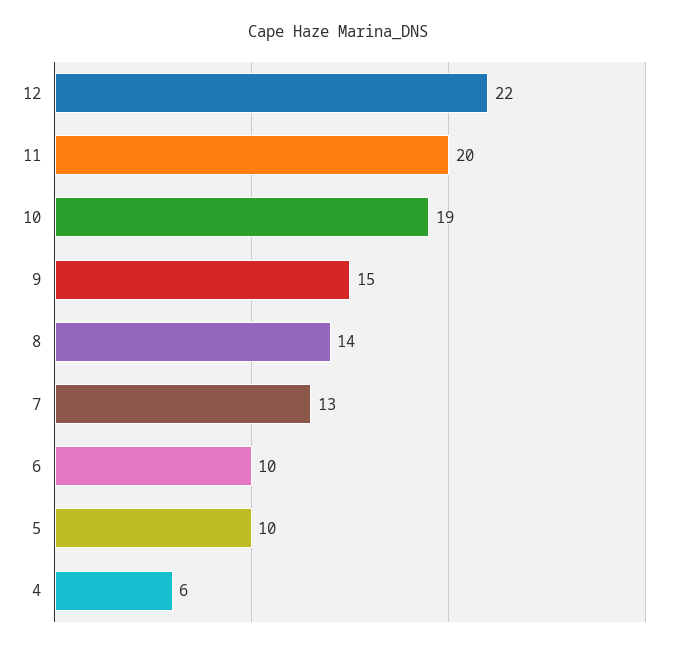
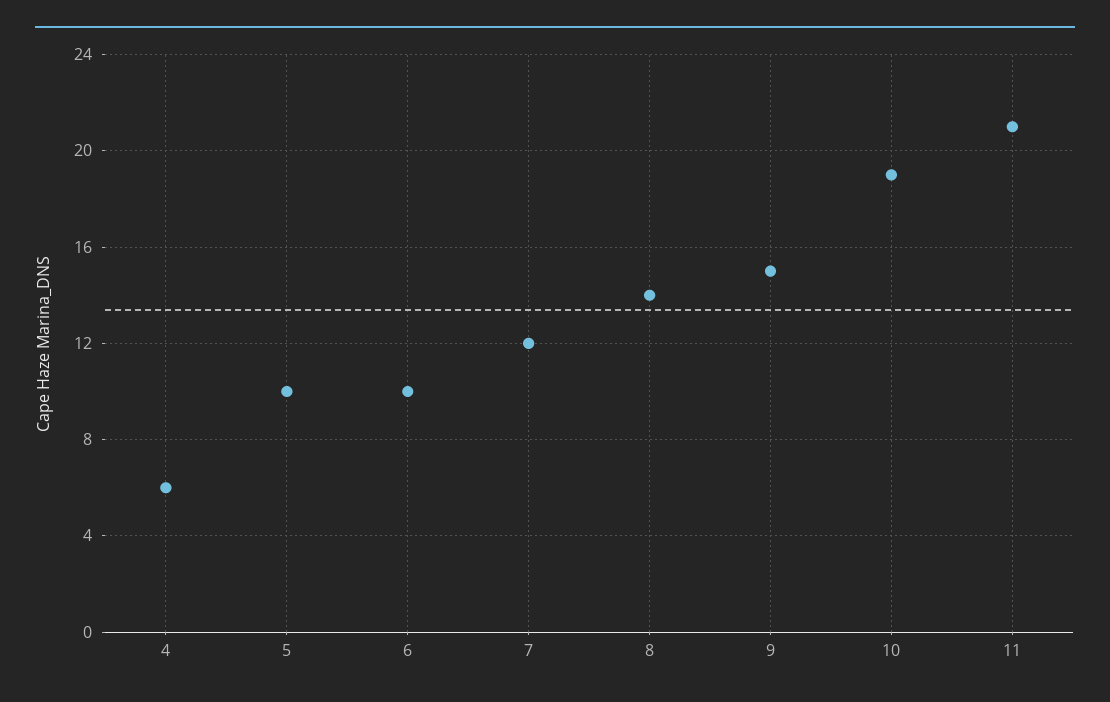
12: 22 -> none
11: 20 -> 21
7: 13 -> 12

